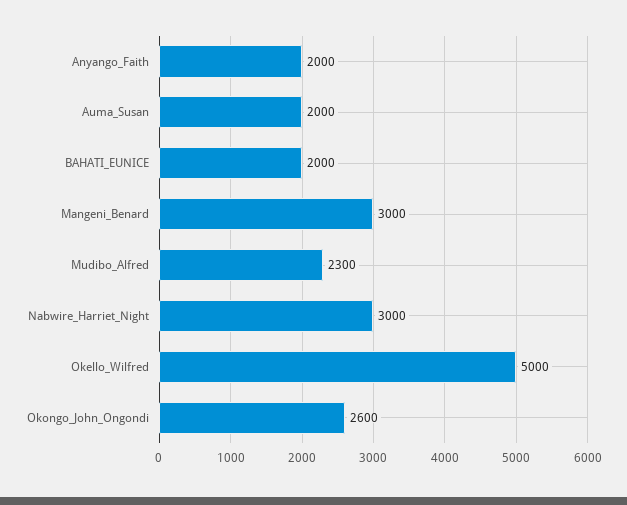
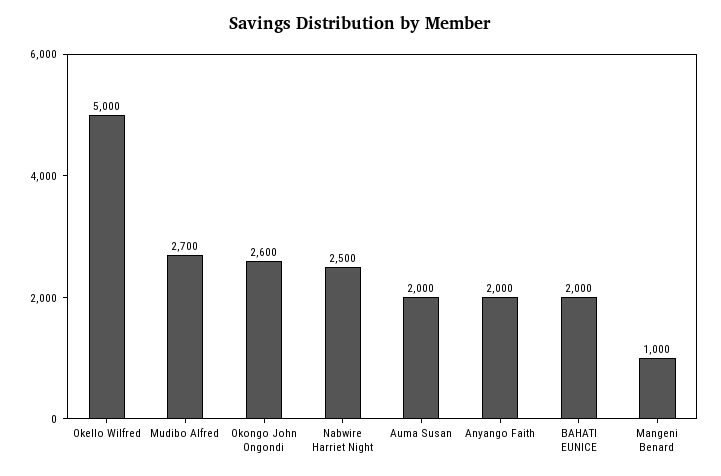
Mangeni_Benard: 3000 -> 1000
Mudibo_Alfred: 2300 -> 2700
Nabwire_Harriet_Night: 3000 -> 2500

